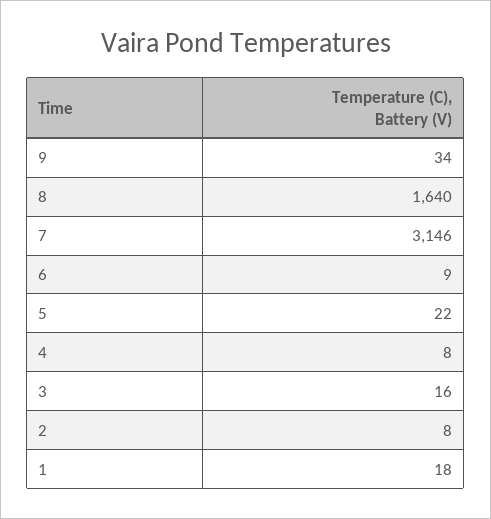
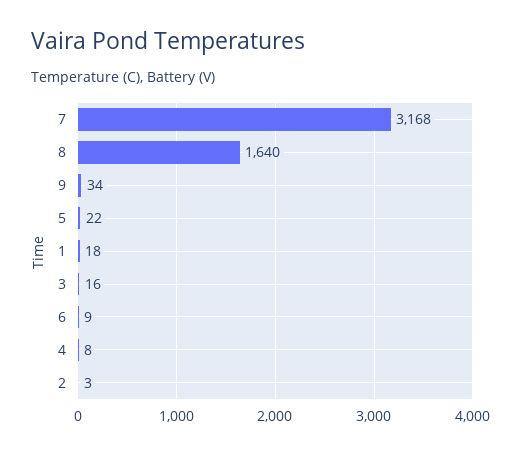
7: 3146 -> 3168
2: 8 -> 3

